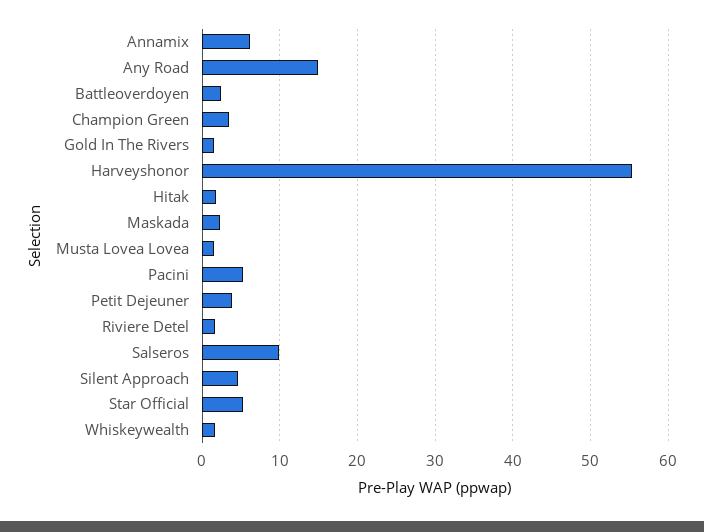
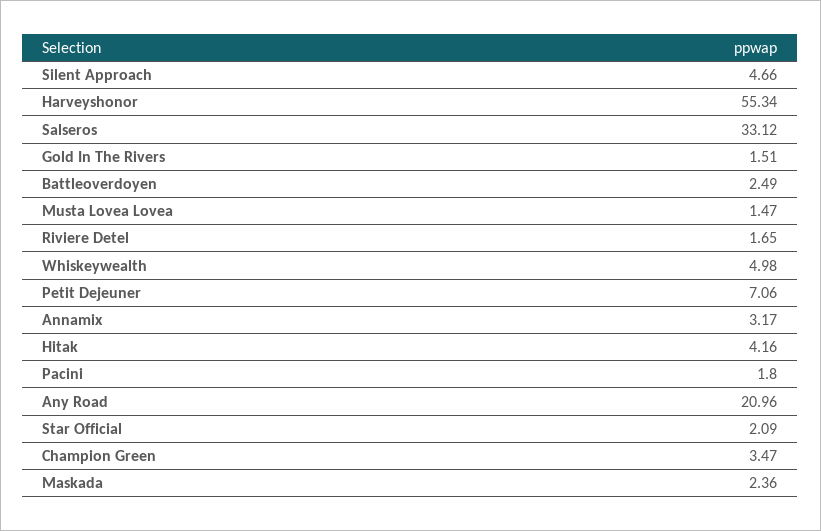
Annamix: 6 -> 3.17
Any Road: 15 -> 20.96
Hitak: 2 -> 4.16
Pacini: 5 -> 1.8
Petit Dejeuner: 4 -> 7.06
Salseros: 10 -> 33.12
Star Official: 5 -> 2.09
Whiskeywealth: 2 -> 4.98

